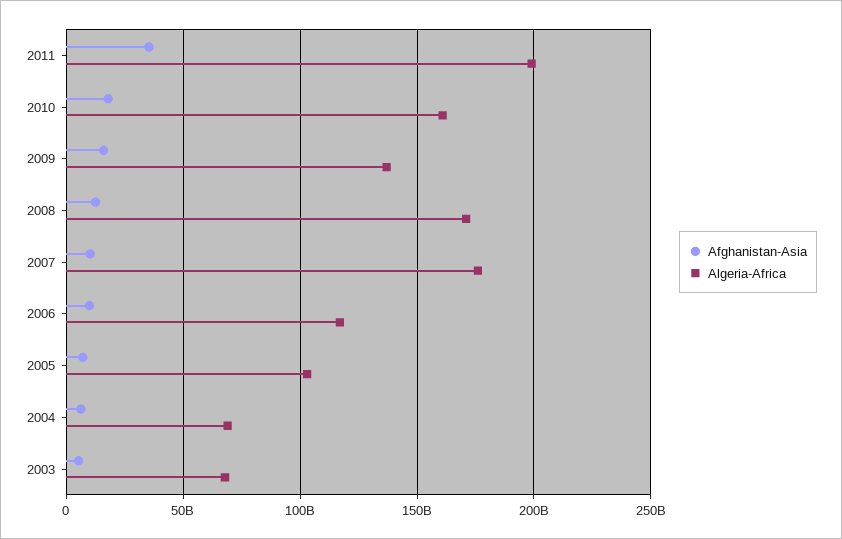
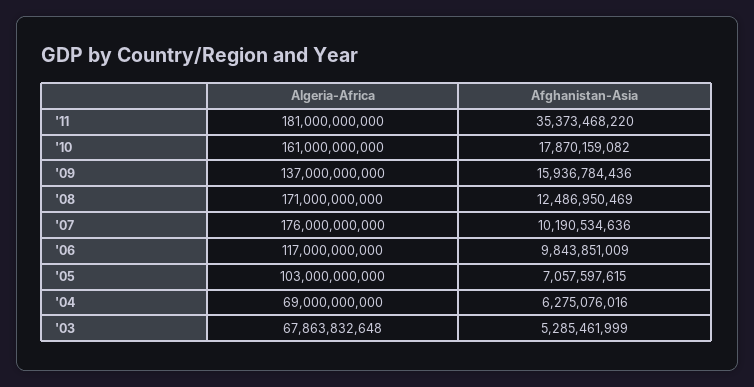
Algeria-Africa, 2011: 200000000000 -> 181000000000

